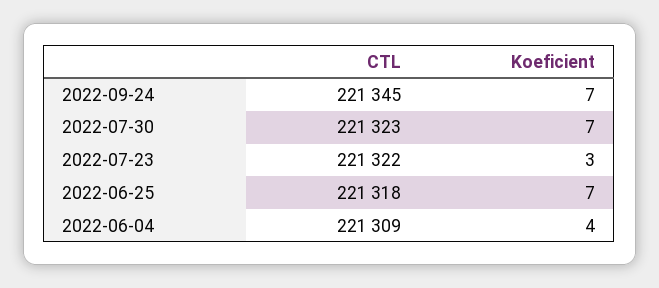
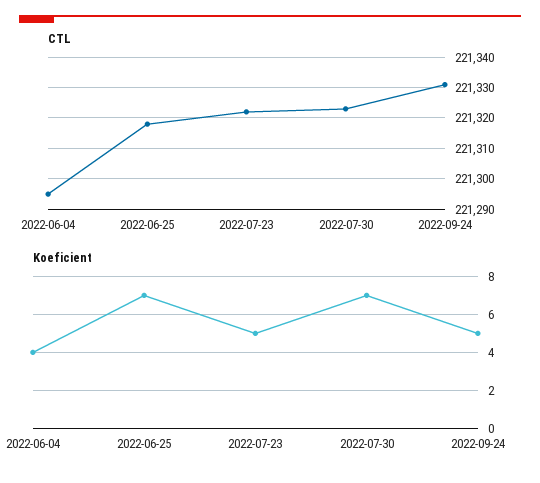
CTL, 2022-09-24: 221345 -> 221330
Koeficient, 2022-09-24: 7 -> 5
Koeficient, 2022-07-23: 3 -> 5
CTL, 2022-06-04: 221309 -> 221295

